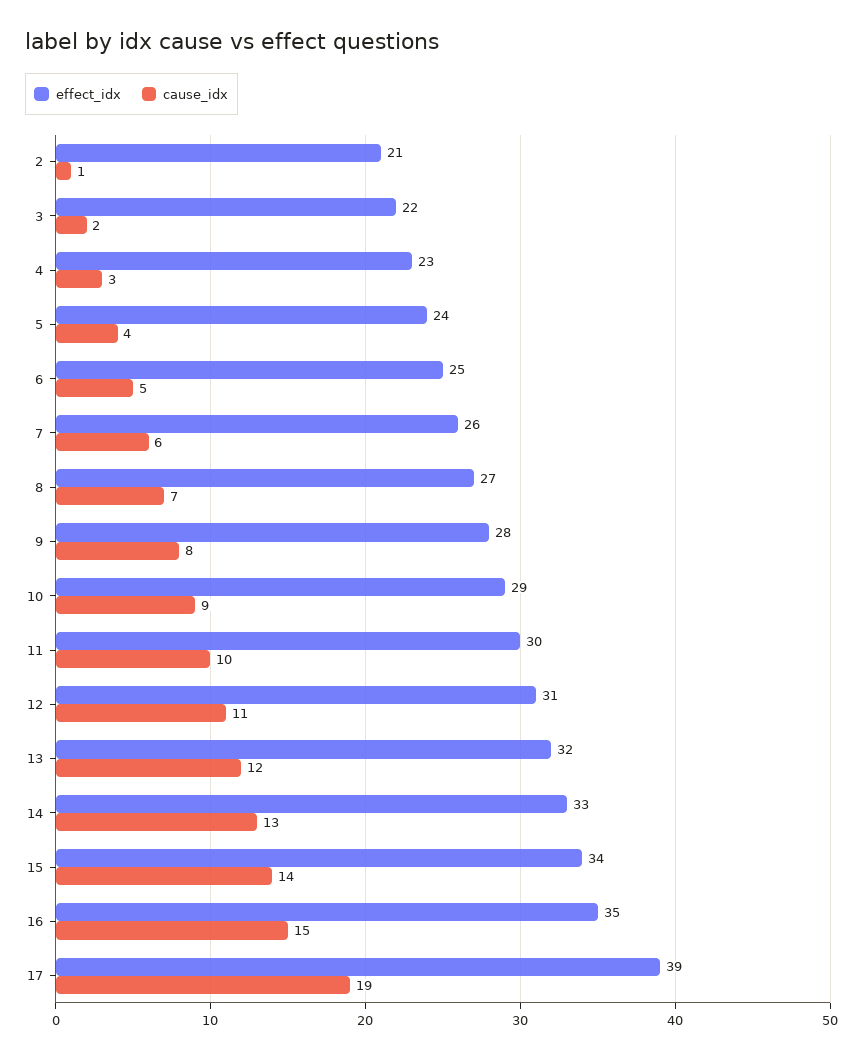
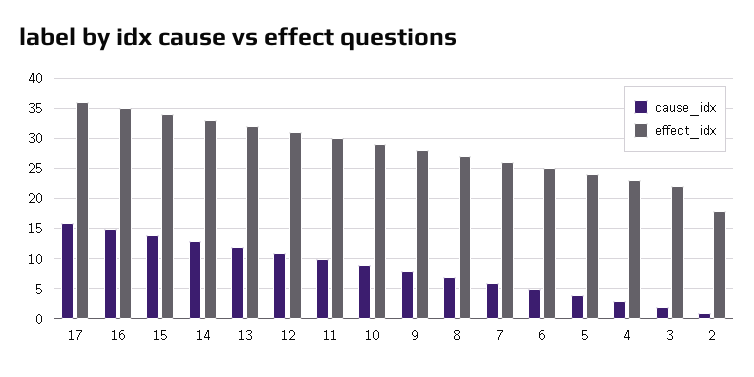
effect_idx, 2: 21 -> 18
effect_idx, 17: 39 -> 36
cause_idx, 17: 19 -> 16

